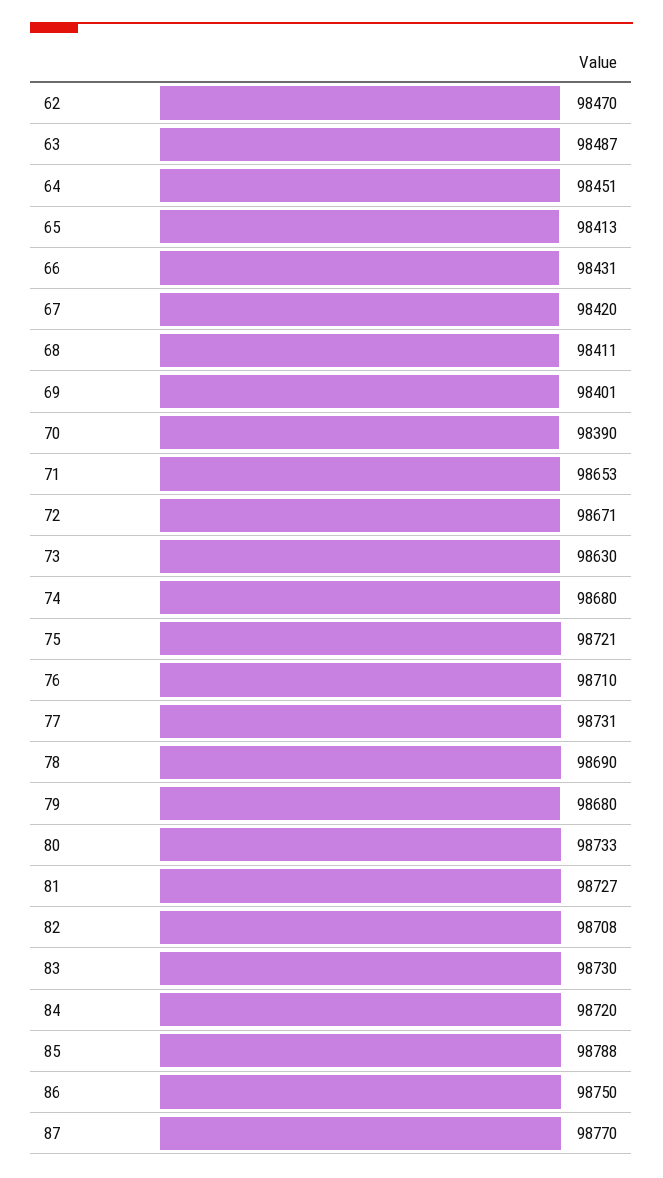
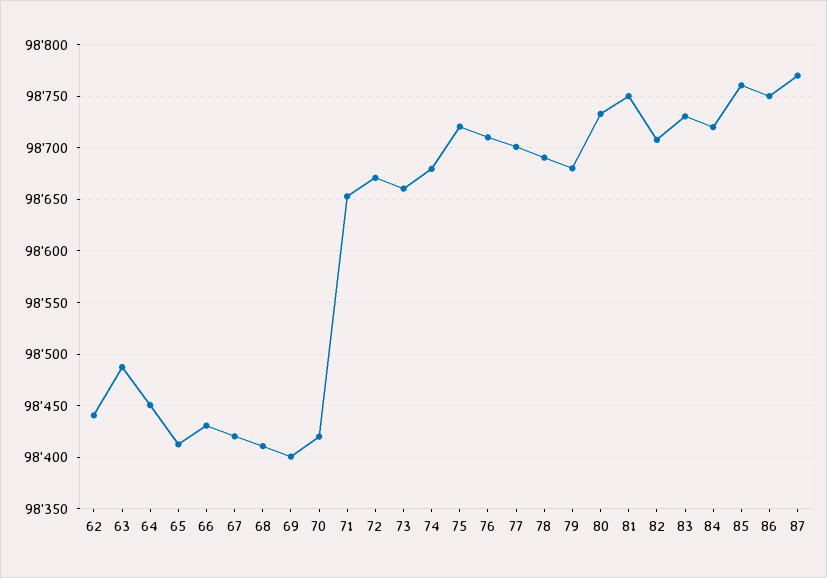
62: 98470 -> 98440
70: 98390 -> 98420
73: 98630 -> 98660
77: 98731 -> 98700
81: 98727 -> 98750
85: 98788 -> 98760

